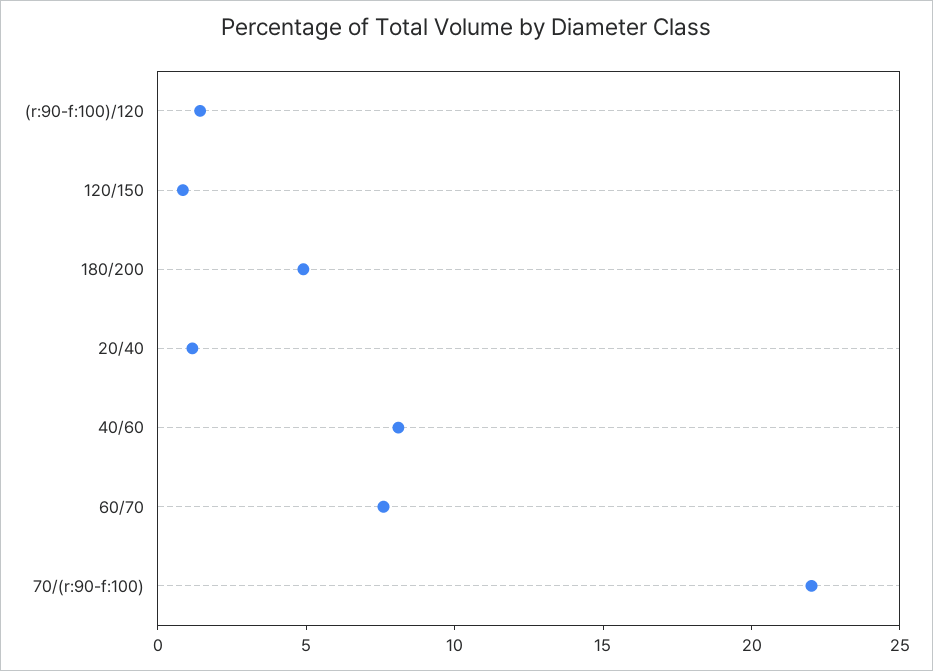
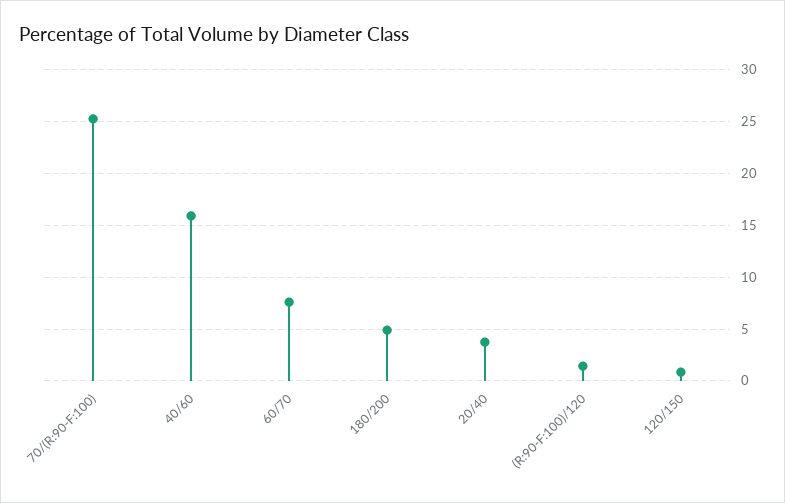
20/40: 1 -> 4
40/60: 8 -> 16
70/(r:90-f:100): 22 -> 25

